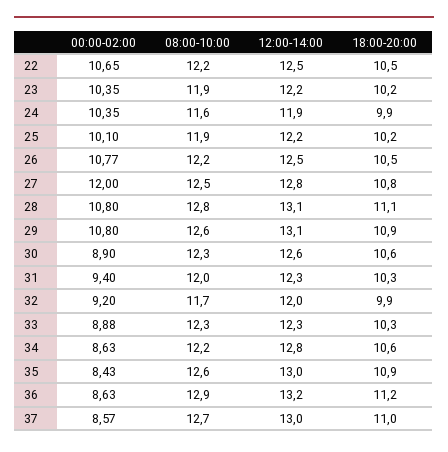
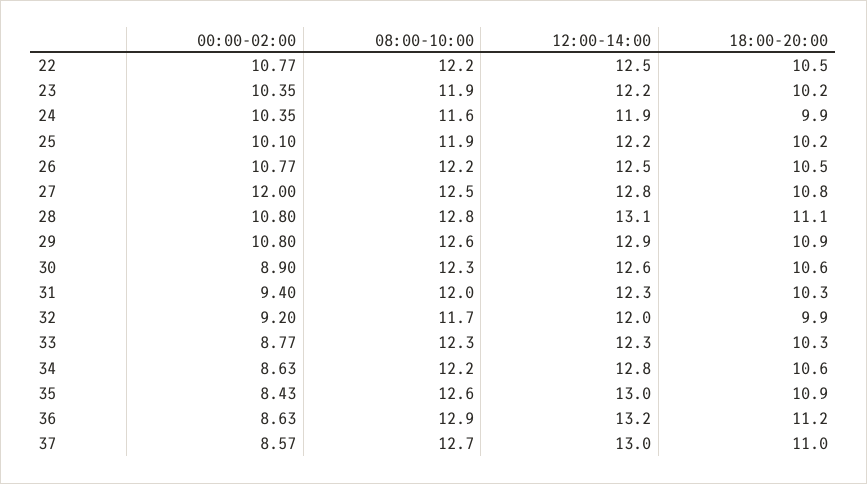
00:00-02:00, 22: 10.65 -> 10.77
12:00-14:00, 29: 13.1 -> 12.9
00:00-02:00, 33: 8.88 -> 8.77

